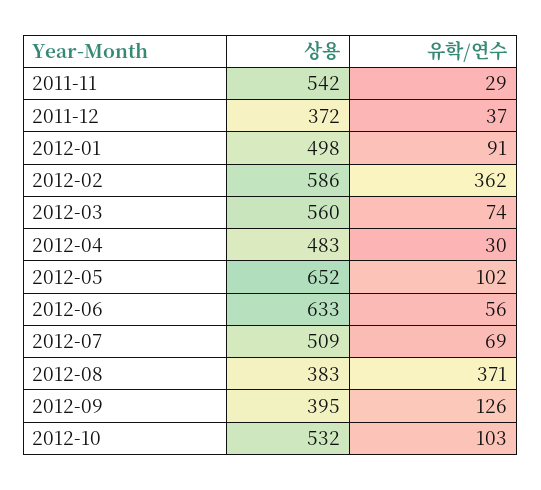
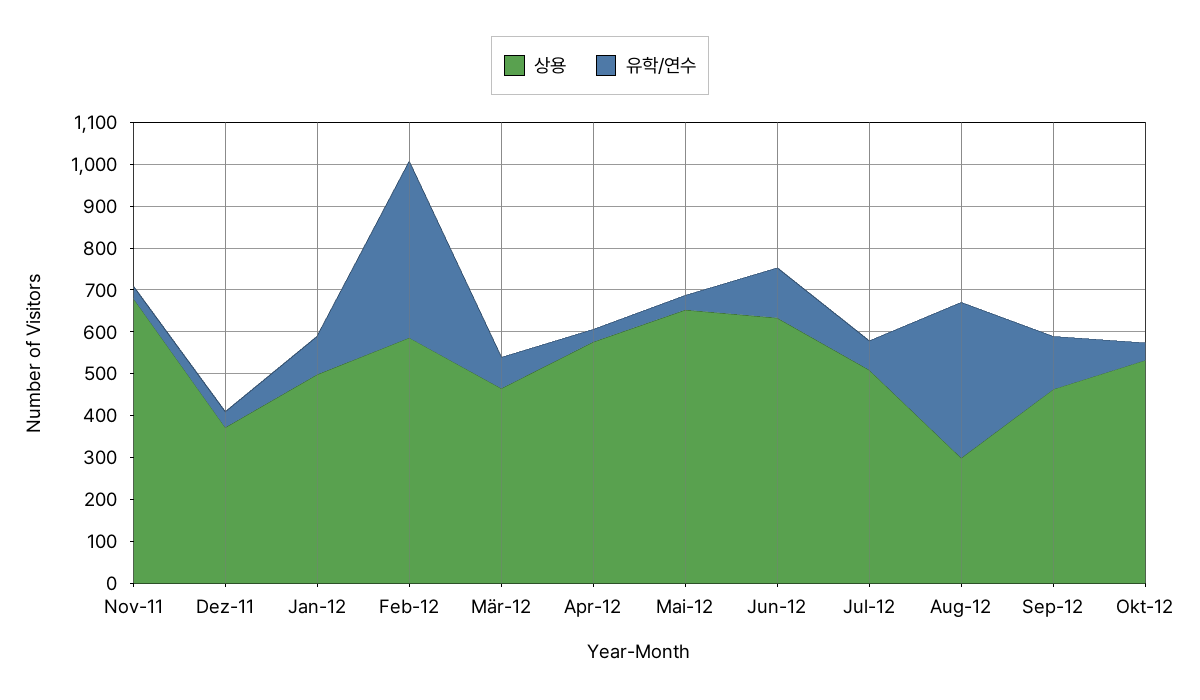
상용, 2011-11: 542 -> 680
유학/연수, 2012-02: 362 -> 420
상용, 2012-03: 560 -> 460
상용, 2012-04: 483 -> 580
유학/연수, 2012-05: 102 -> 40
유학/연수, 2012-06: 56 -> 120
상용, 2012-08: 383 -> 300
상용, 2012-09: 395 -> 460
유학/연수, 2012-10: 103 -> 40

